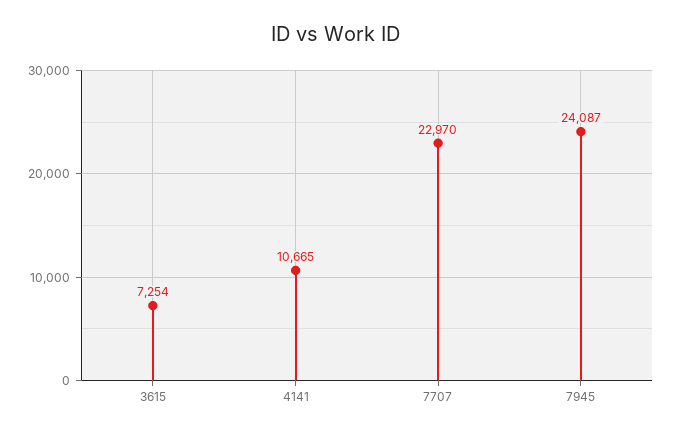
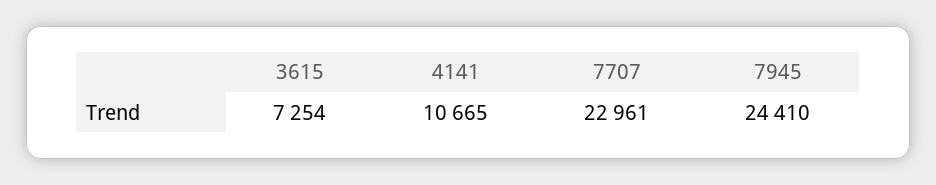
7707: 22970 -> 22961
7945: 24087 -> 24410

